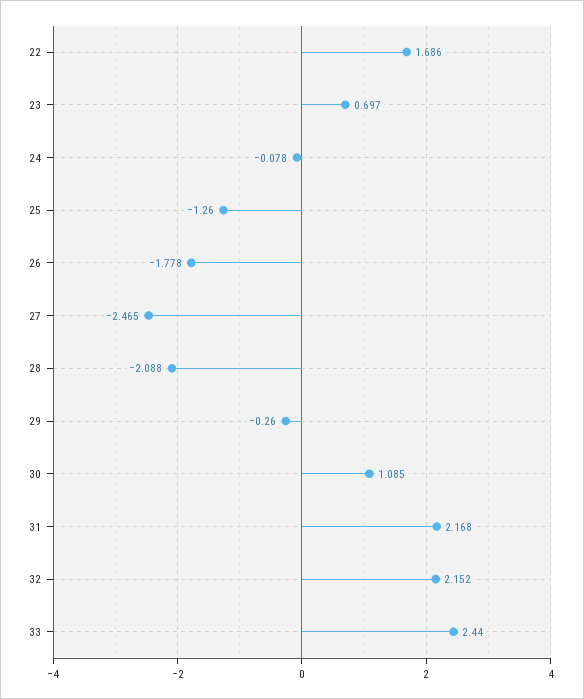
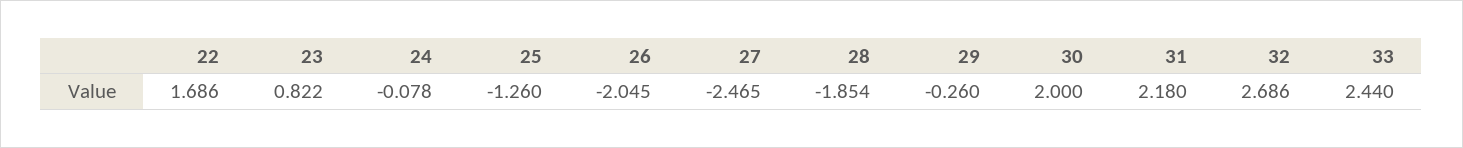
23: 0.697 -> 0.822
26: -1.778 -> -2.045
28: -2.088 -> -1.854
30: 1.085 -> 2
31: 2.168 -> 2.18
32: 2.152 -> 2.686

